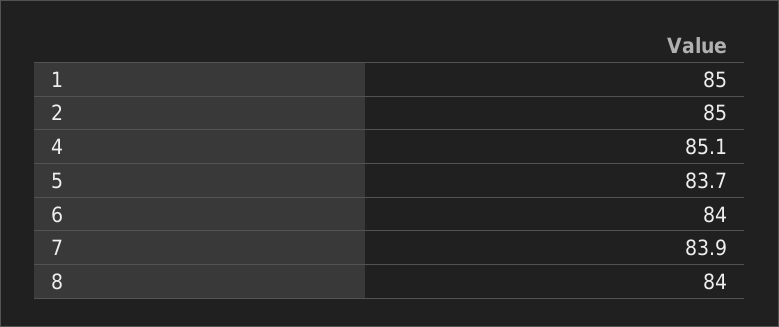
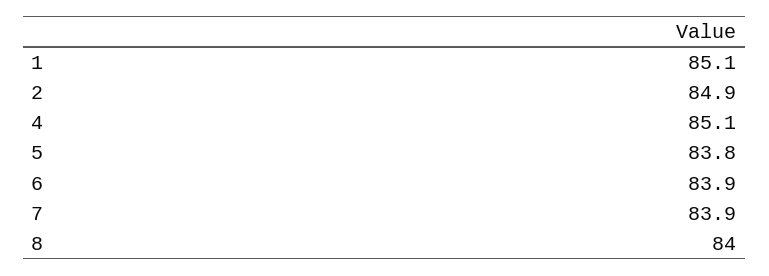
1: 85 -> 85.1
2: 85 -> 84.9
5: 83.7 -> 83.8
6: 84 -> 83.9

